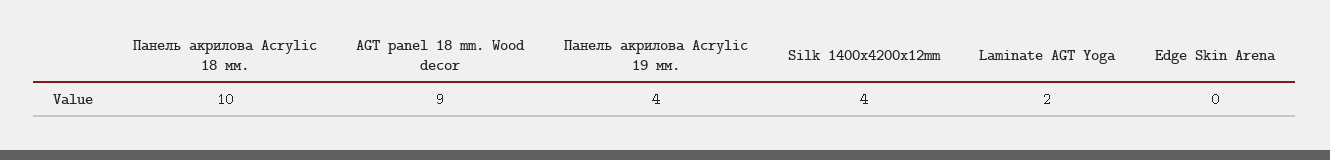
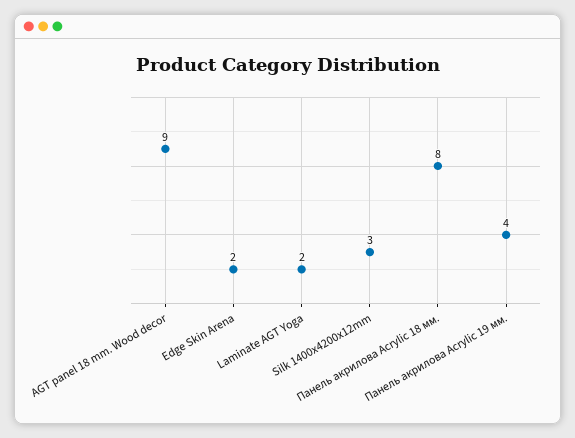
Панель акрилова Acrylic 18 мм.: 10 -> 8
Silk 1400x4200x12mm: 4 -> 3
Edge Skin Arena: 0 -> 2

